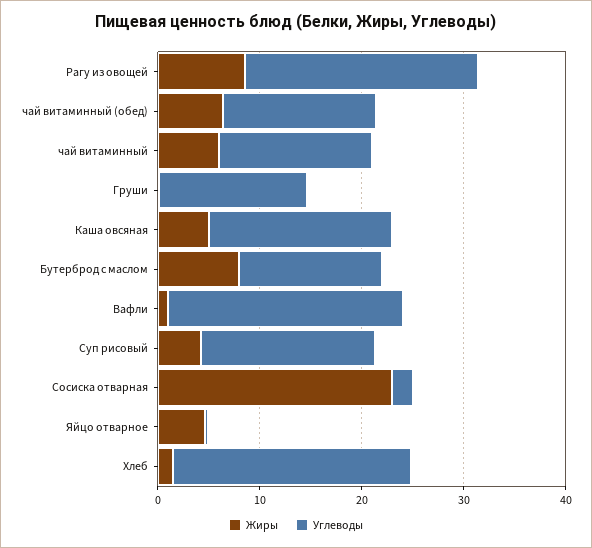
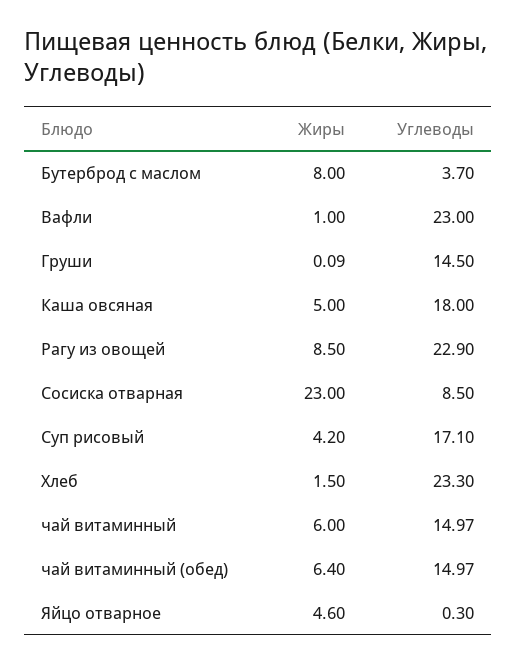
Углеводы, Бутерброд с маслом: 14 -> 3.7
Углеводы, Сосиска отварная: 2 -> 8.5

